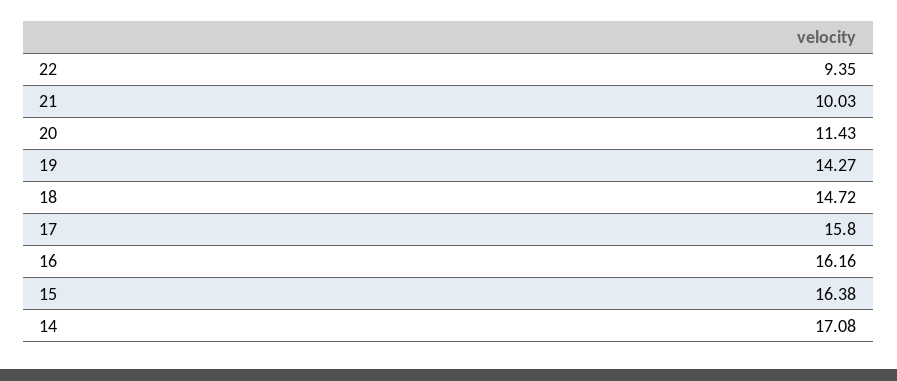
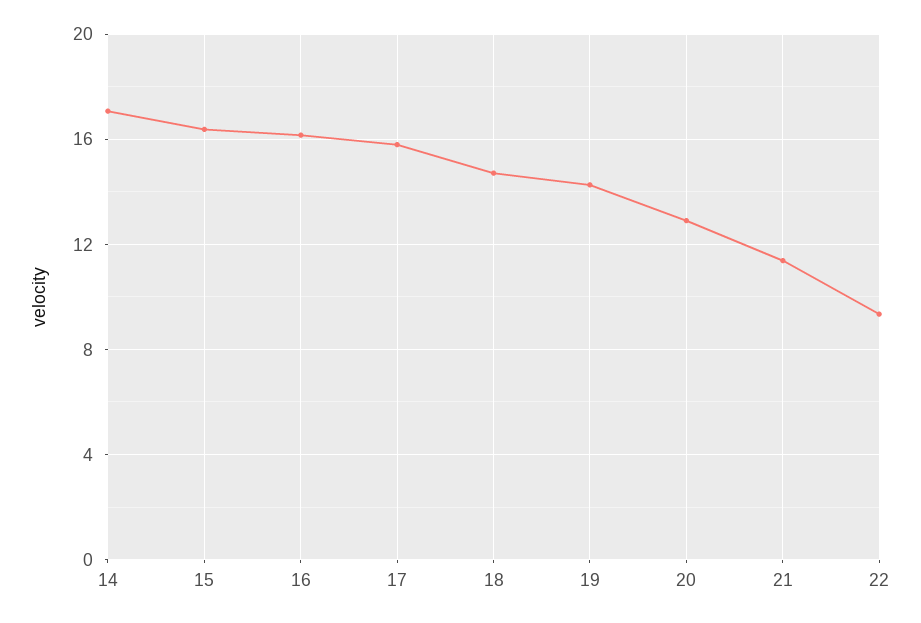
21: 10.03 -> 11.5
20: 11.43 -> 13

